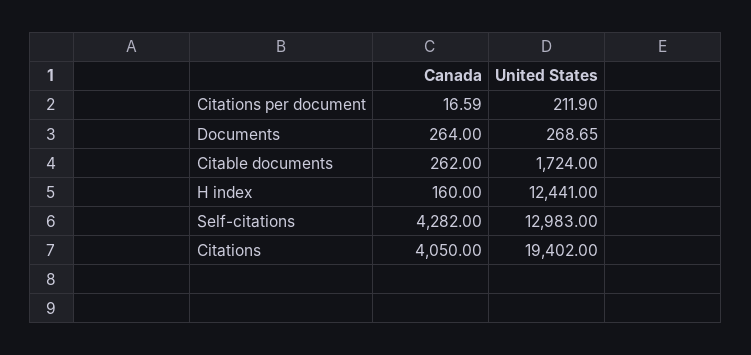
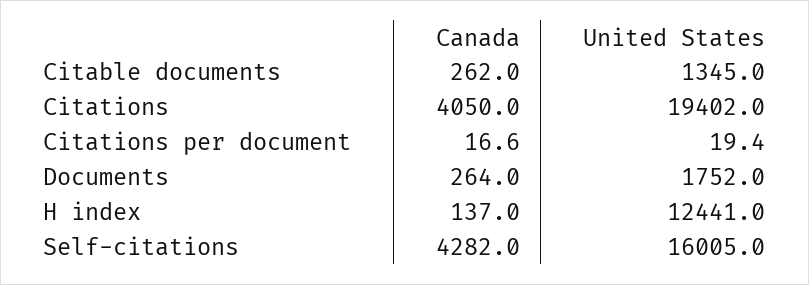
United States, Citations per document: 211.9 -> 19.4
United States, Documents: 268.65 -> 1752
United States, Citable documents: 1724 -> 1345
Canada, H index: 160 -> 137
United States, Self-citations: 12983 -> 16005

